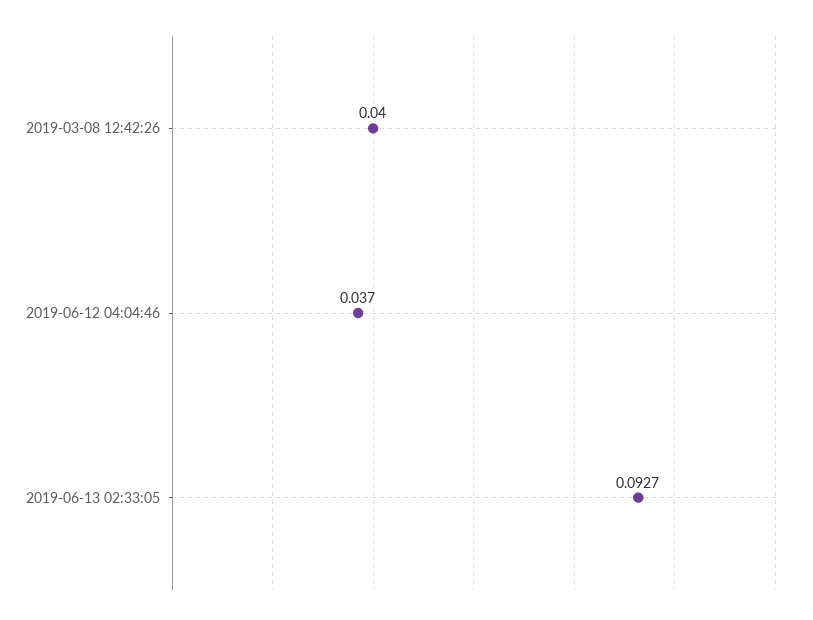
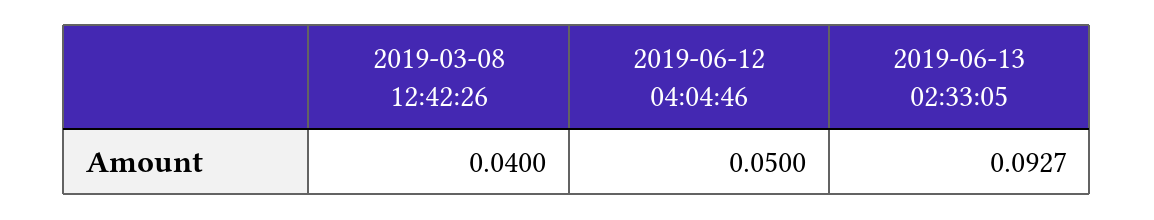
2019-06-12 04:04:46: 0.037 -> 0.05

